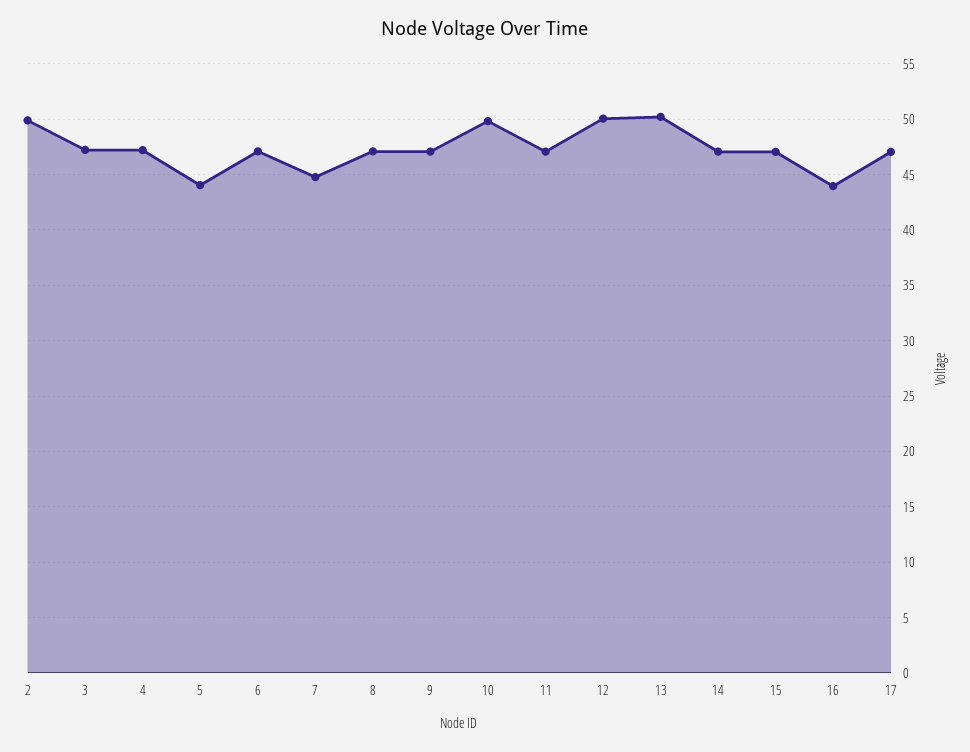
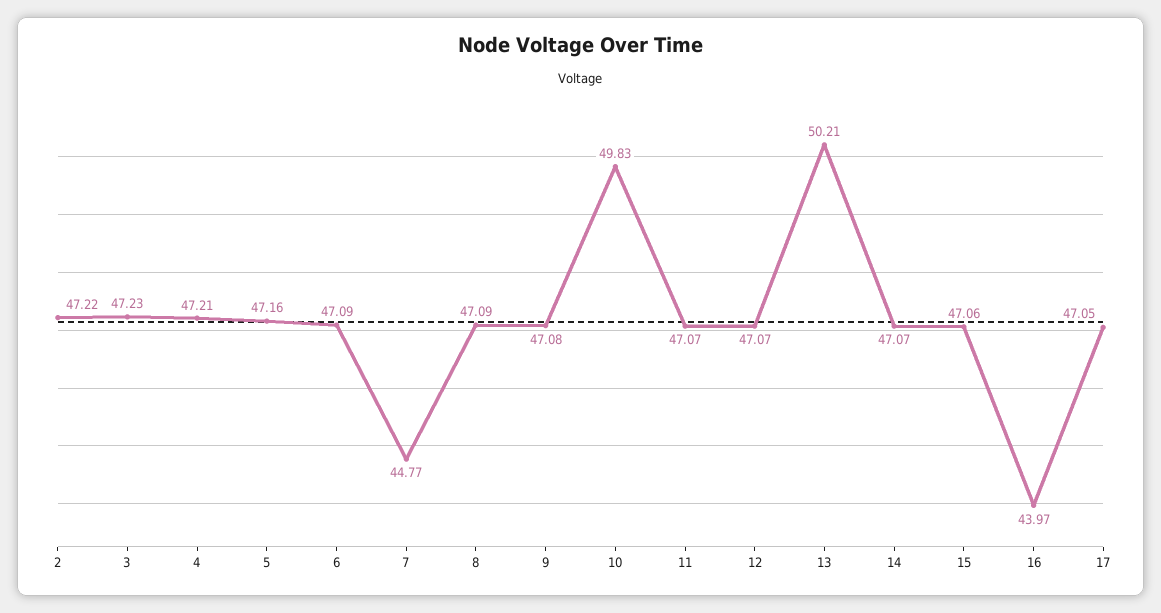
2: 50 -> 47.22
5: 44 -> 47.16
12: 50 -> 47.07

